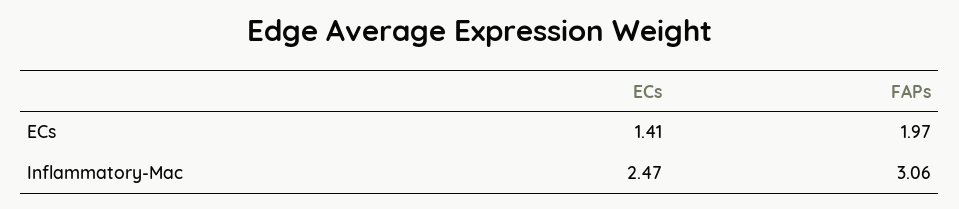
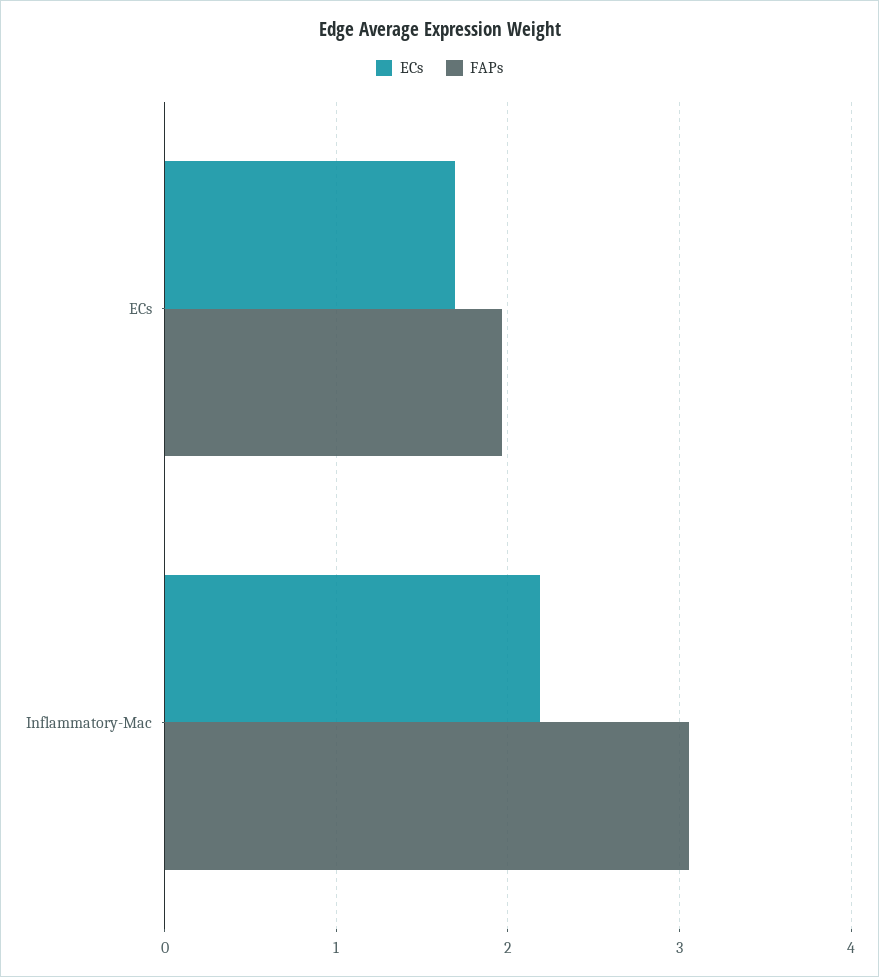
ECs, ECs: 1.41 -> 1.7
ECs, Inflammatory-Mac: 2.47 -> 2.2

